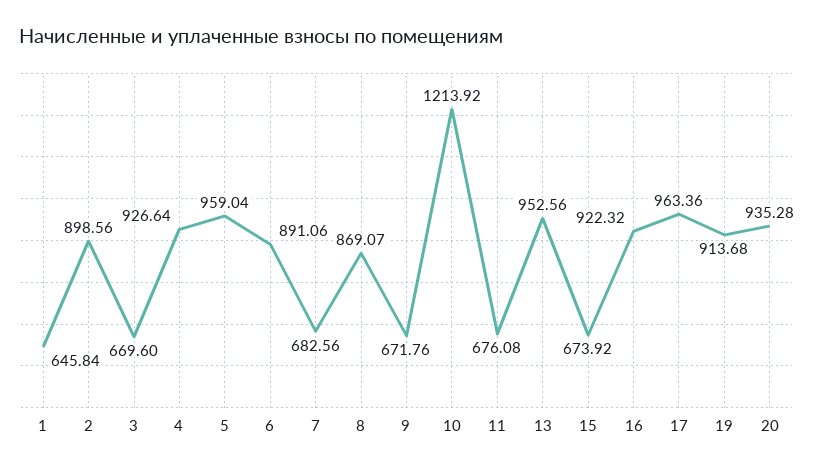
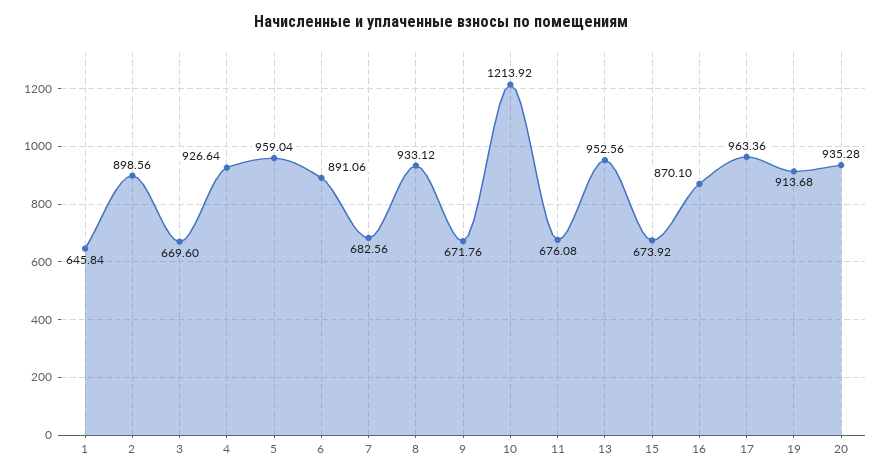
8: 869.07 -> 933.12
16: 922.32 -> 870.1

